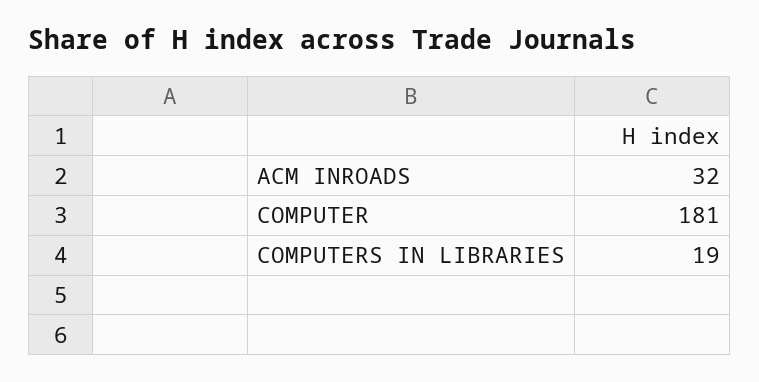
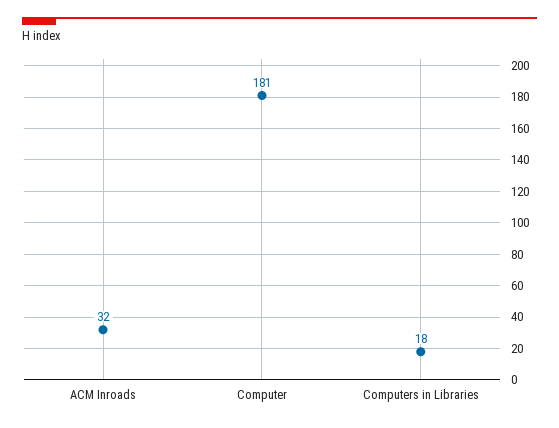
COMPUTERS IN LIBRARIES: 19 -> 18

